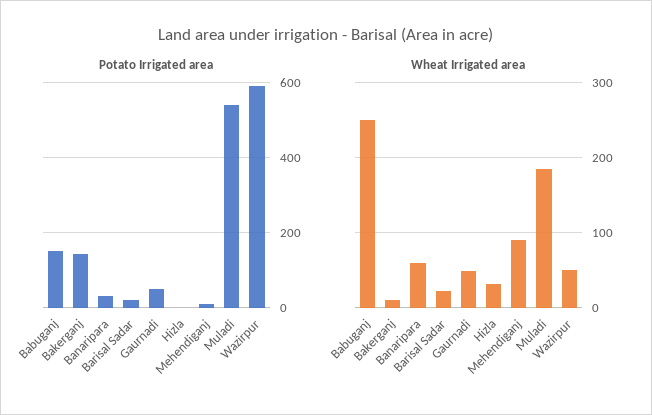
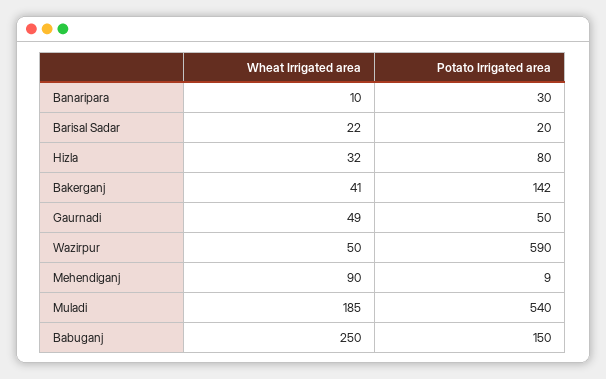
Potato Irrigated area, Hizla: 0 -> 80
Wheat Irrigated area, Bakerganj: 10 -> 41
Wheat Irrigated area, Banaripara: 60 -> 10

